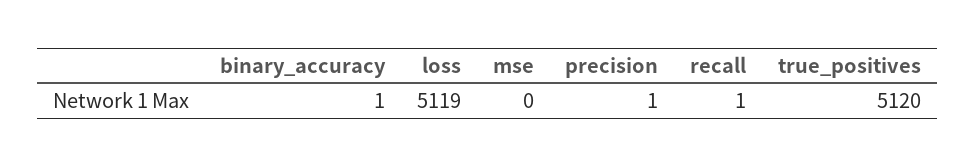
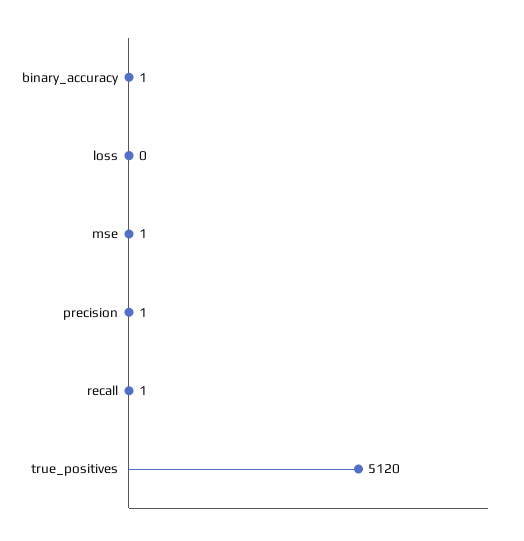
loss: 5119 -> 0
mse: 0 -> 1

